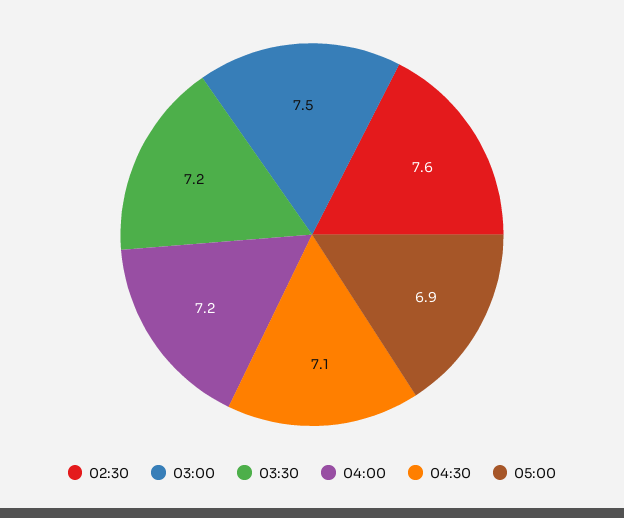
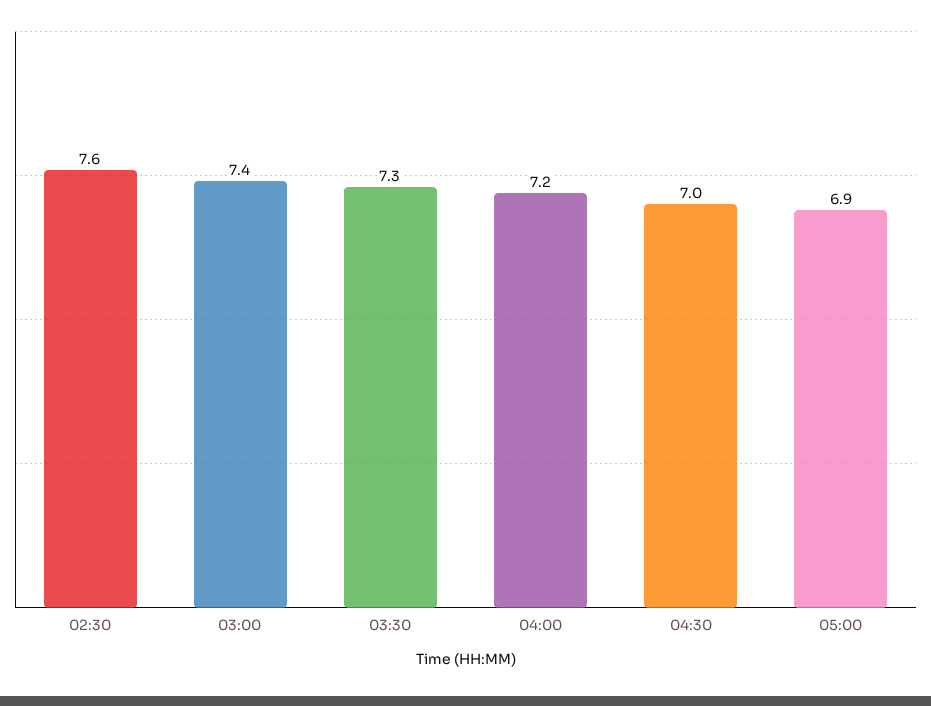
03:00: 7.5 -> 7.4
03:30: 7.2 -> 7.3
04:30: 7.1 -> 7

